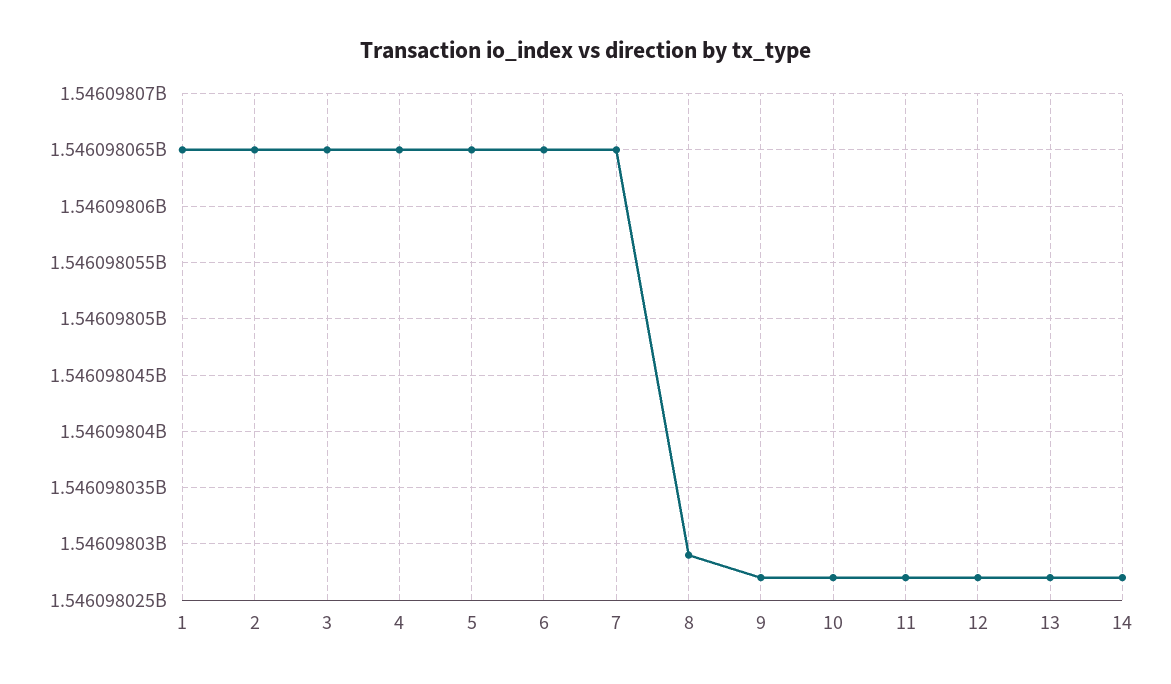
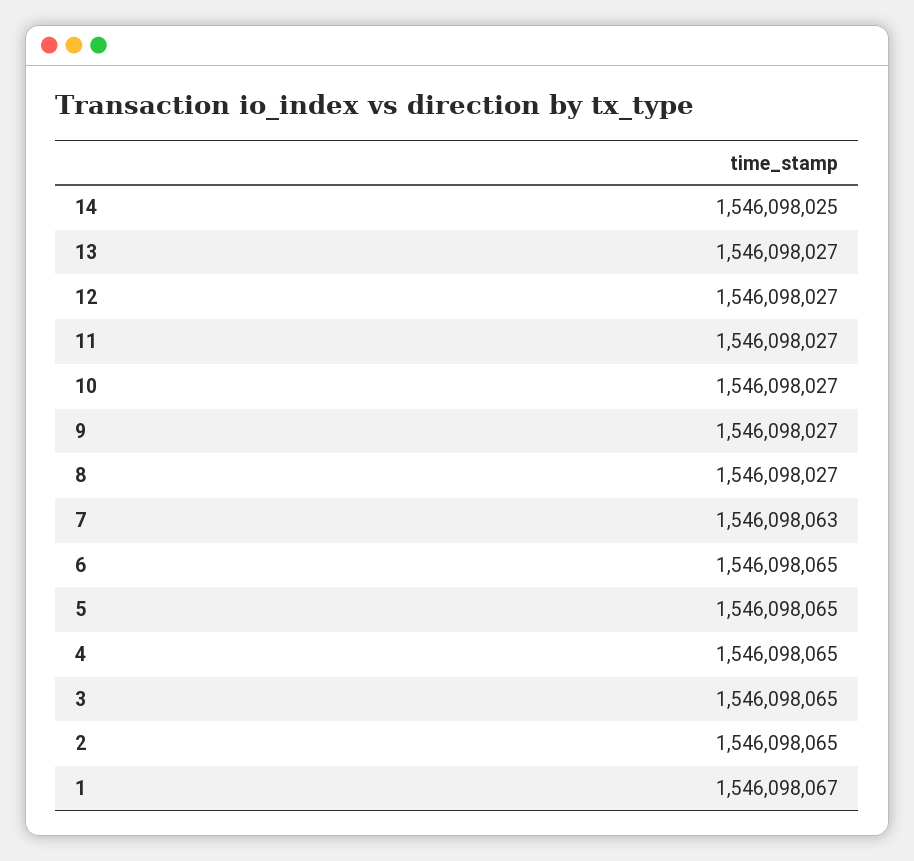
1: 1546098065 -> 1546098067
7: 1546098065 -> 1546098063
8: 1546098029 -> 1546098027
14: 1546098027 -> 1546098025

